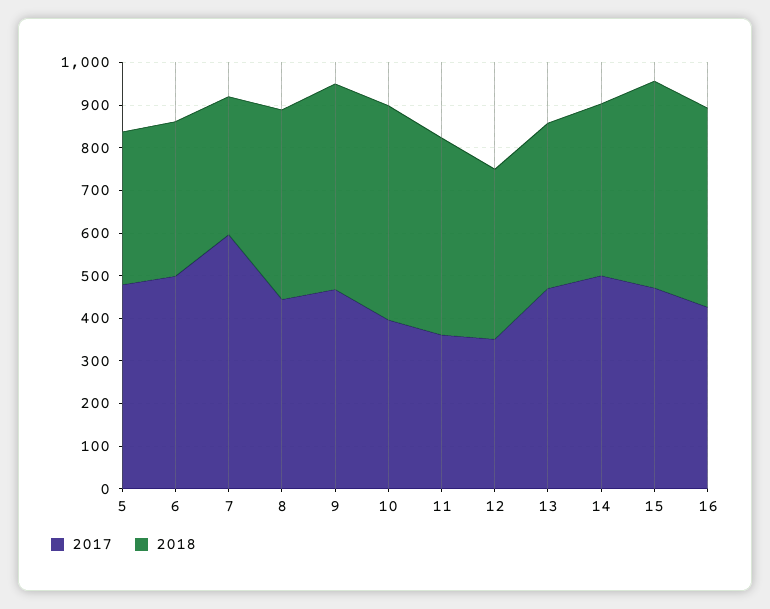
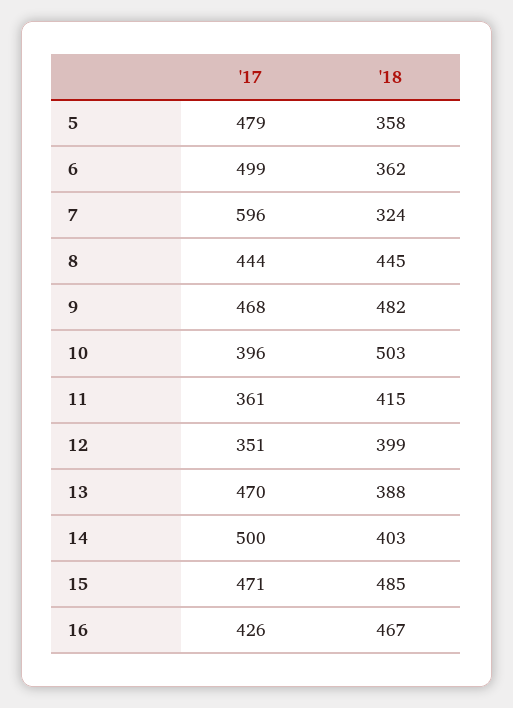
2018, 11: 460 -> 415

